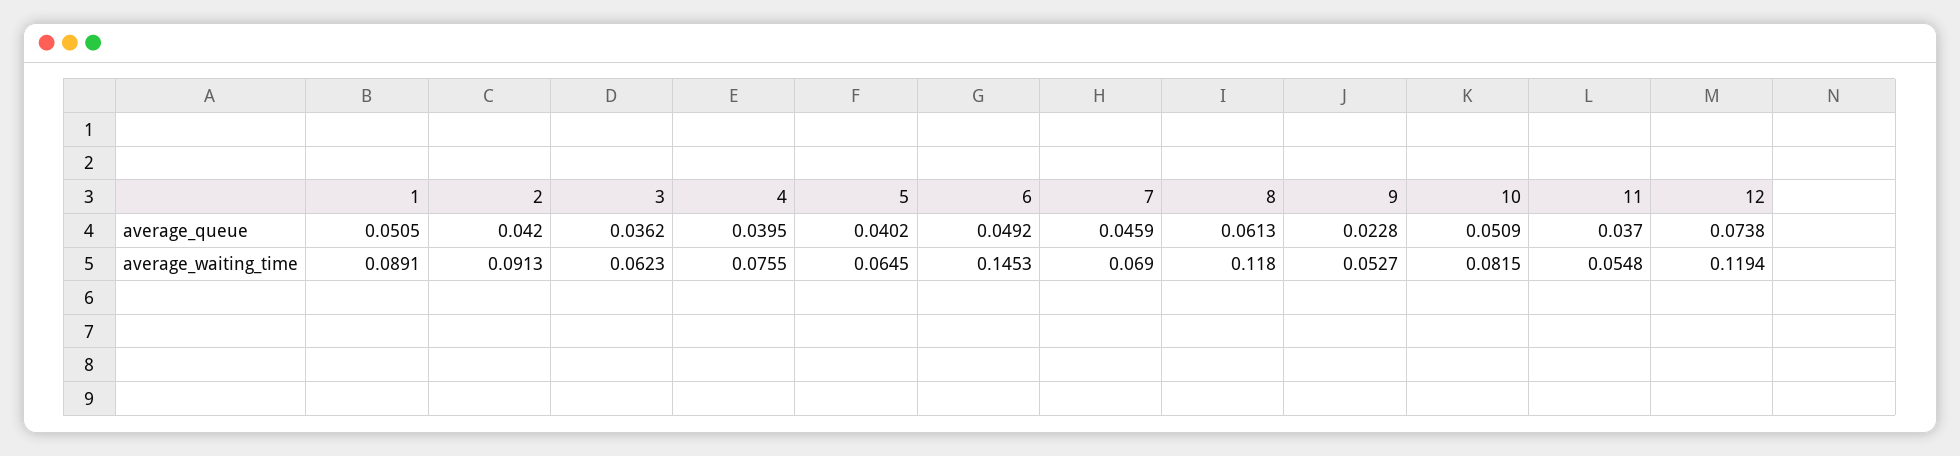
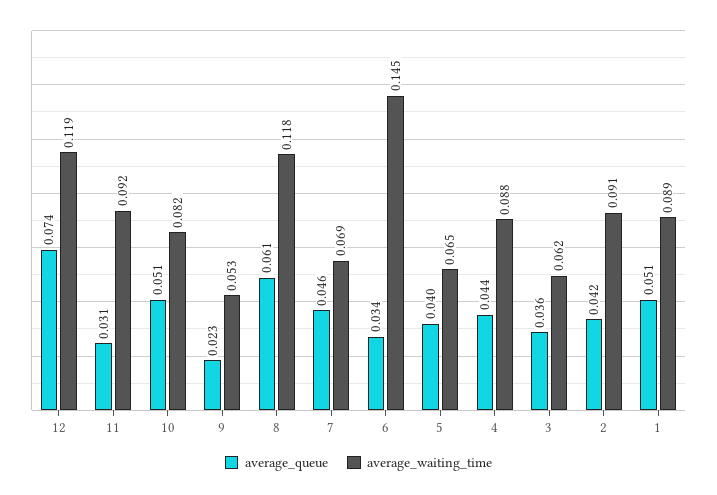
average_queue, 4: 0.0395 -> 0.044
average_queue, 6: 0.0492 -> 0.034
average_queue, 11: 0.037 -> 0.031
average_waiting_time, 4: 0.0755 -> 0.088
average_waiting_time, 11: 0.0548 -> 0.092

